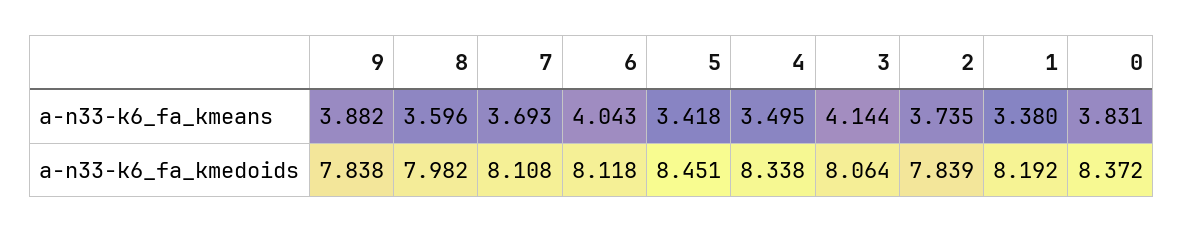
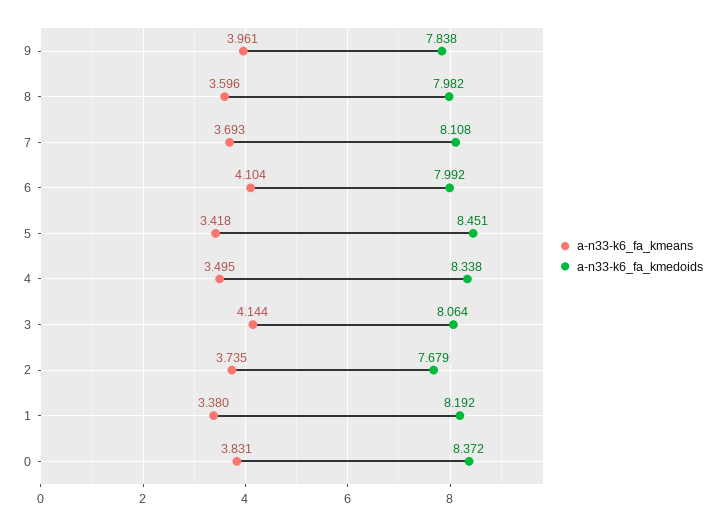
a-n33-k6_fa_kmeans, 9: 3.882 -> 3.961
a-n33-k6_fa_kmeans, 6: 4.043 -> 4.104
a-n33-k6_fa_kmedoids, 6: 8.118 -> 7.992
a-n33-k6_fa_kmedoids, 2: 7.839 -> 7.679

